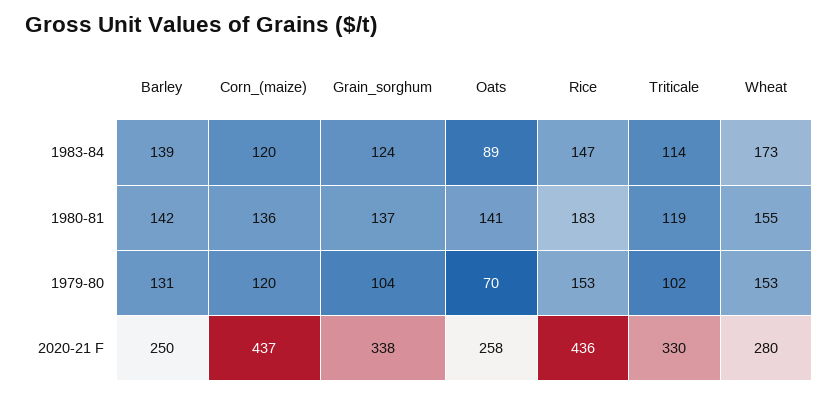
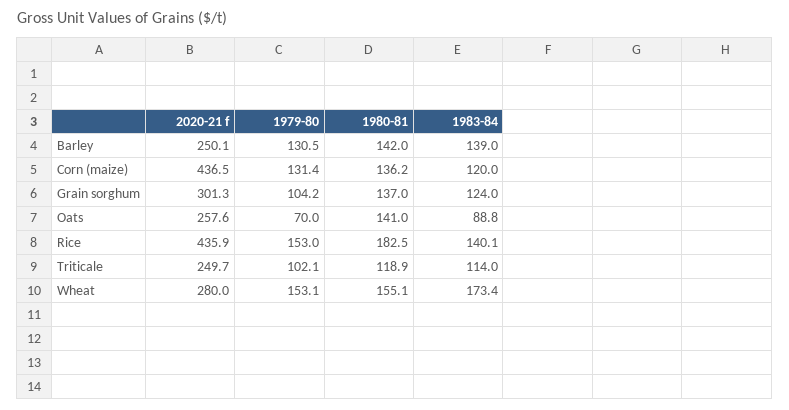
Rice, 1983-84: 147 -> 140.1
Corn_(maize), 1979-80: 120 -> 131.4
Grain_sorghum, 2020-21 F: 338 -> 301.3
Triticale, 2020-21 F: 330 -> 249.7

